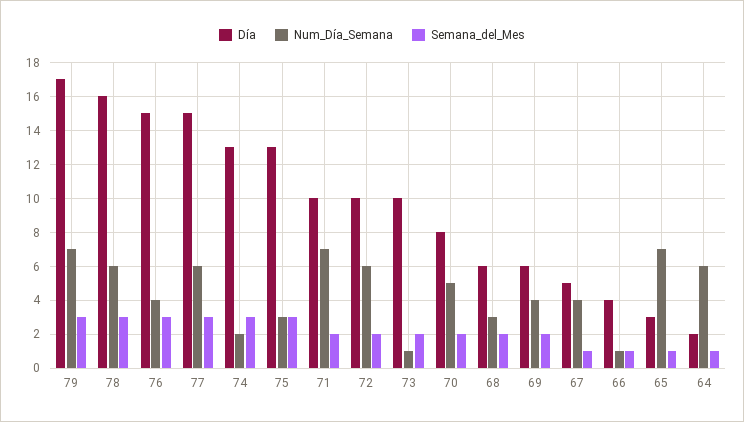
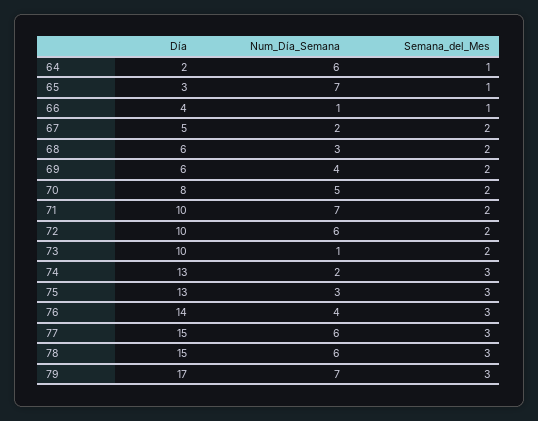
Día, 78: 16 -> 15
Día, 76: 15 -> 14
Num_Día_Semana, 67: 4 -> 2
Semana_del_Mes, 67: 1 -> 2

